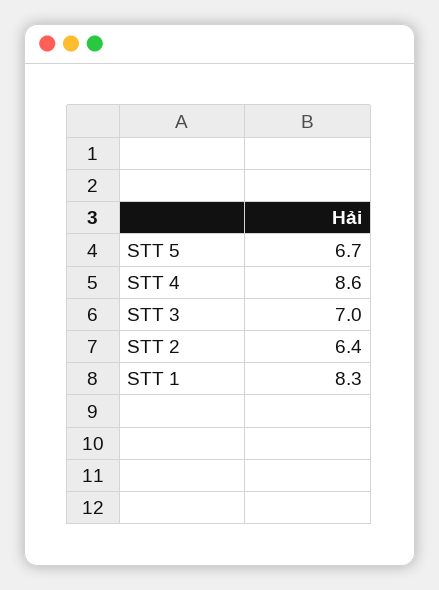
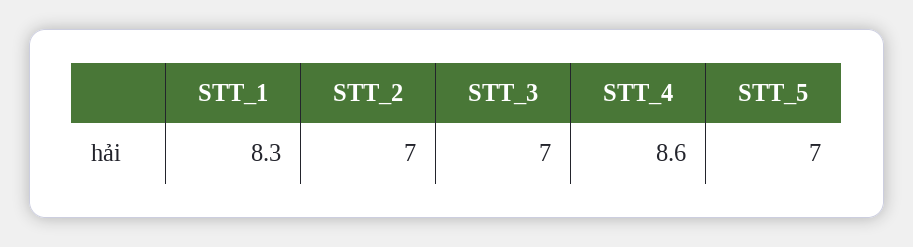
STT 5: 6.7 -> 7
STT 2: 6.4 -> 7

